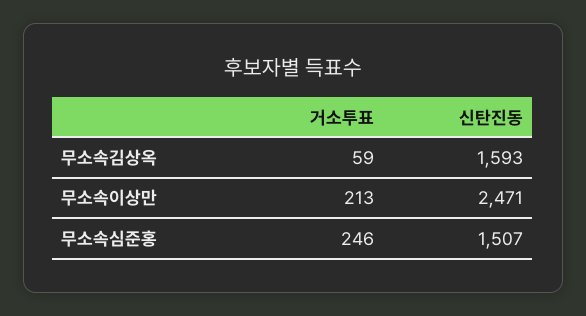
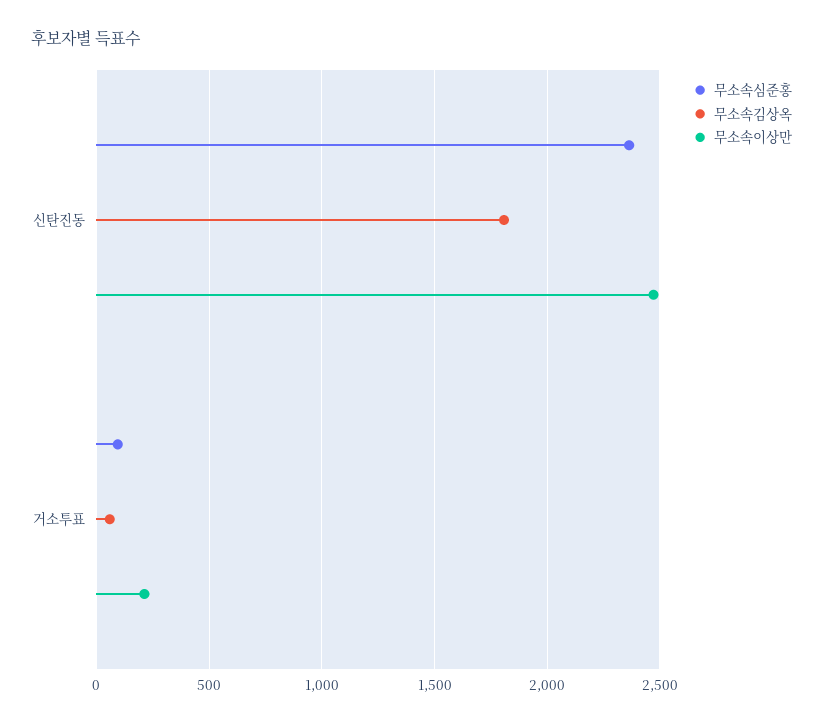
무소속김상옥, 신탄진동: 1593 -> 1800
무소속심준홍, 거소투표: 246 -> 100
무소속심준홍, 신탄진동: 1507 -> 2350

